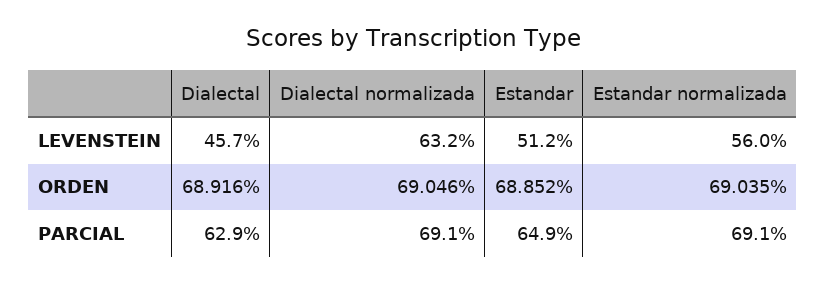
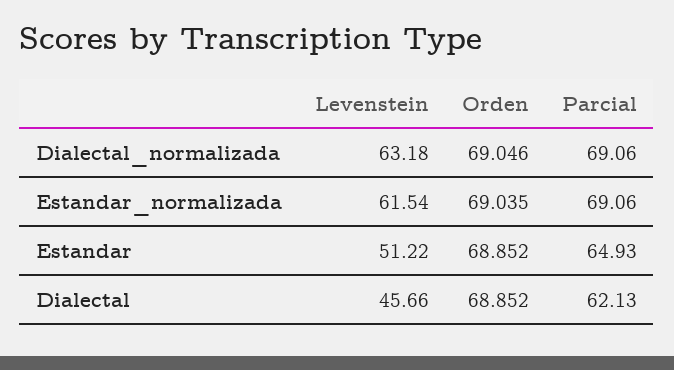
Estandar normalizada, LEVENSTEIN: 56 -> 61.54
Dialectal, ORDEN: 68.916 -> 68.852
Dialectal, PARCIAL: 62.9 -> 62.13

